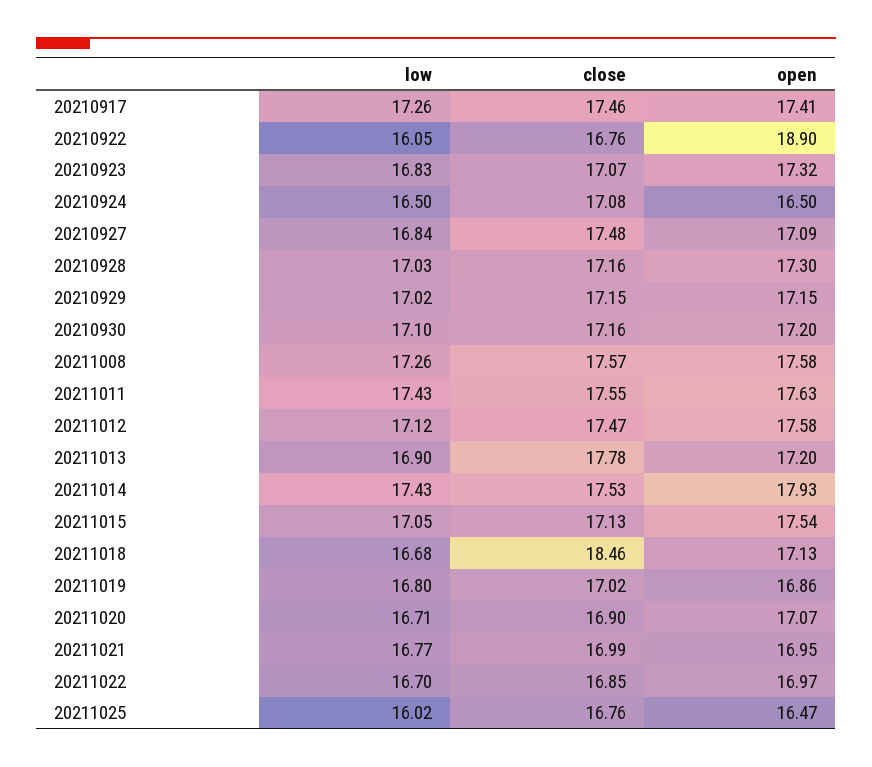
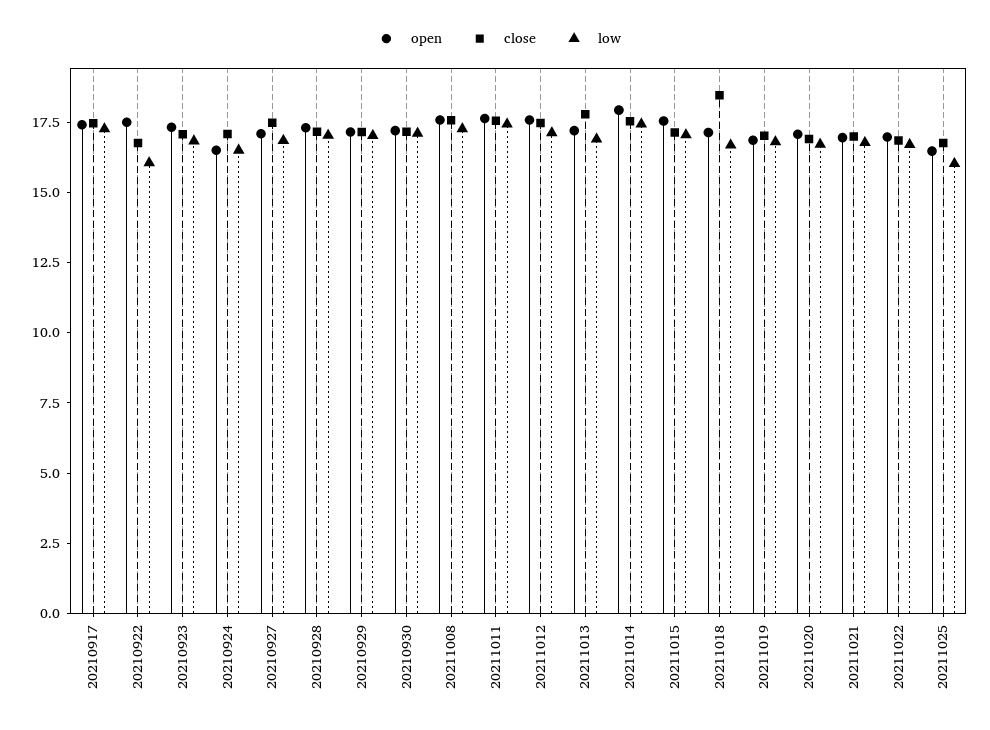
open, 20210922: 18.9 -> 17.5

